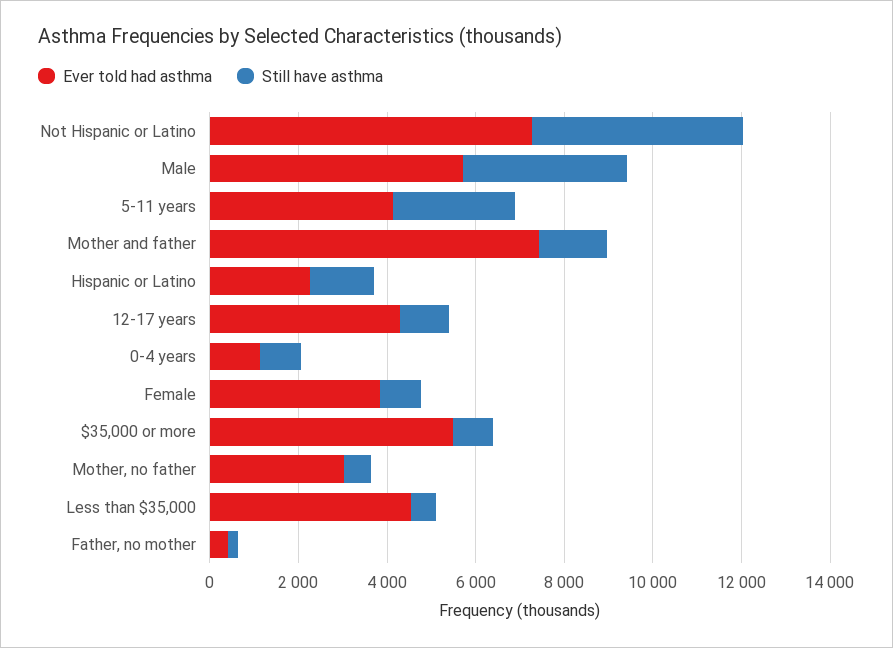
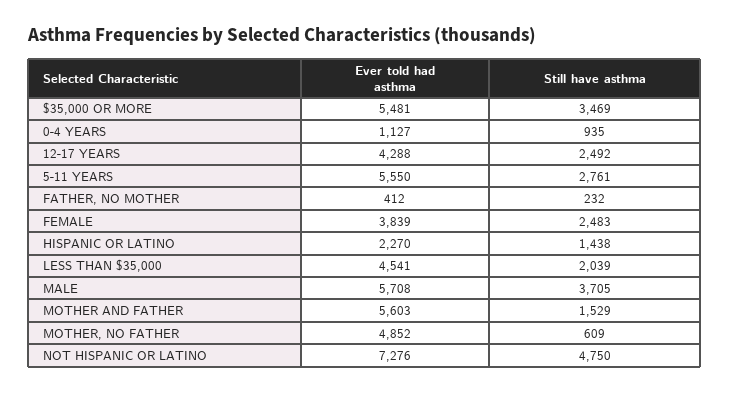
Ever told had asthma, 5-11 years: 4000 -> 5550
Ever told had asthma, Mother and father: 7500 -> 5603
Still have asthma, 12-17 years: 1000 -> 2492
Still have asthma, Female: 1000 -> 2483
Still have asthma, $35,000 or more: 1000 -> 3469
Ever told had asthma, Mother, no father: 3000 -> 4852
Still have asthma, Less than $35,000: 500 -> 2039

